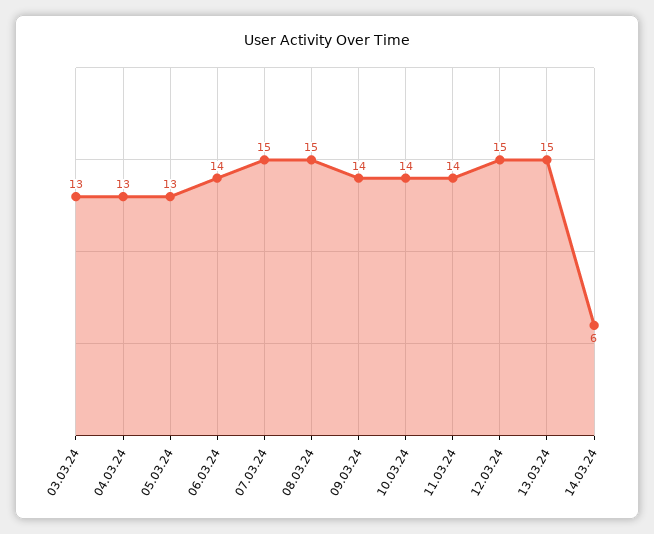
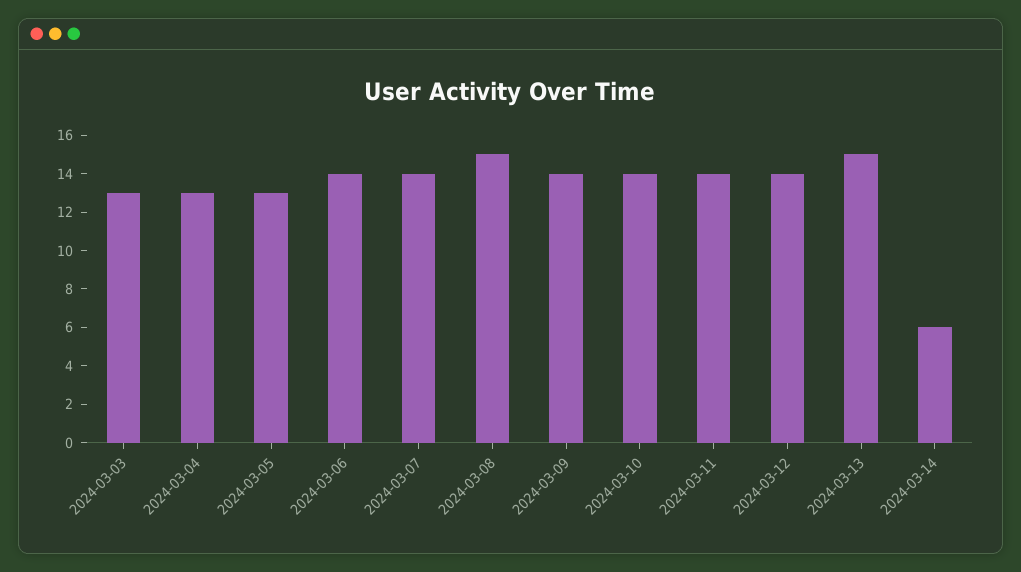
07.03.24: 15 -> 14
12.03.24: 15 -> 14

